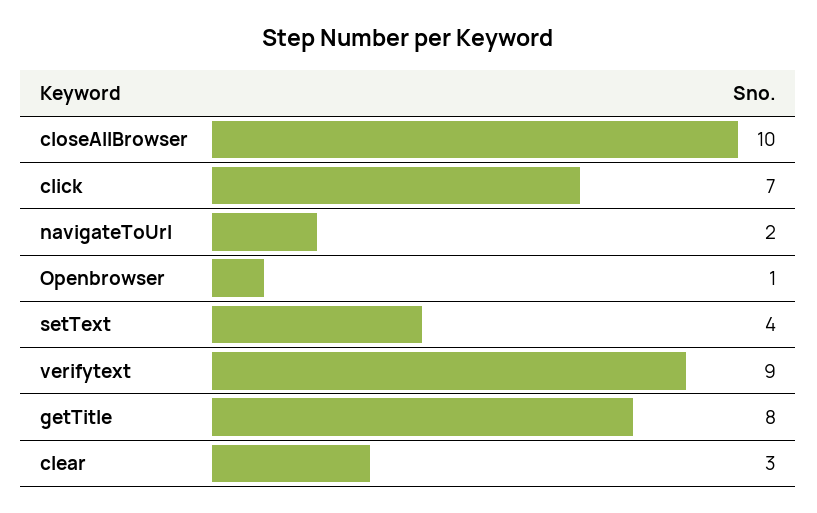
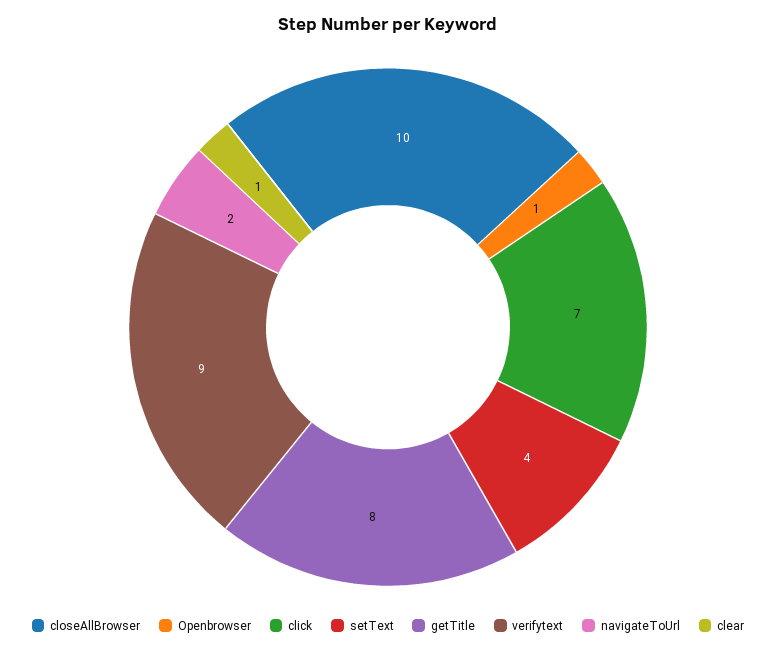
clear: 3 -> 1

